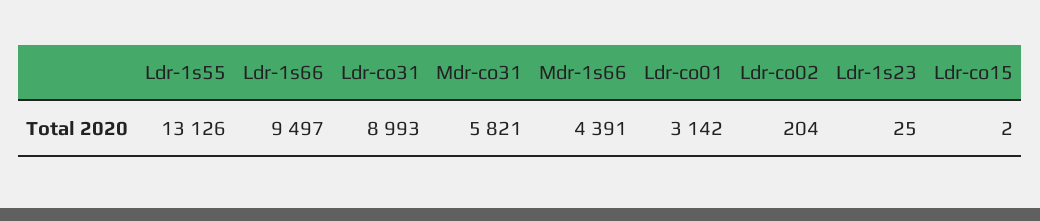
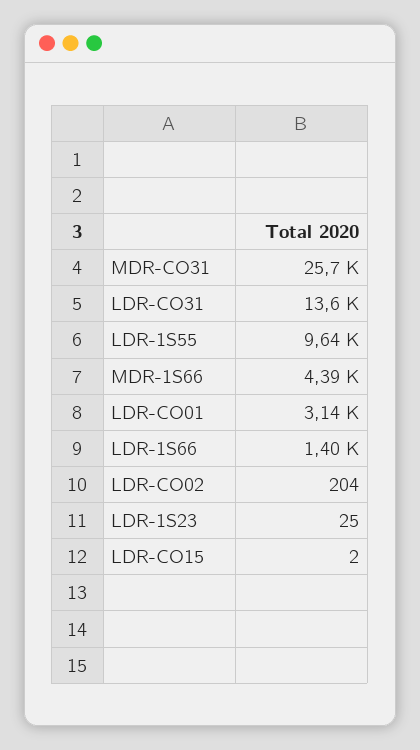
Ldr-1s55: 13126 -> 9640
Ldr-1s66: 9497 -> 1400
Ldr-co31: 8993 -> 13600
Mdr-co31: 5821 -> 25700

